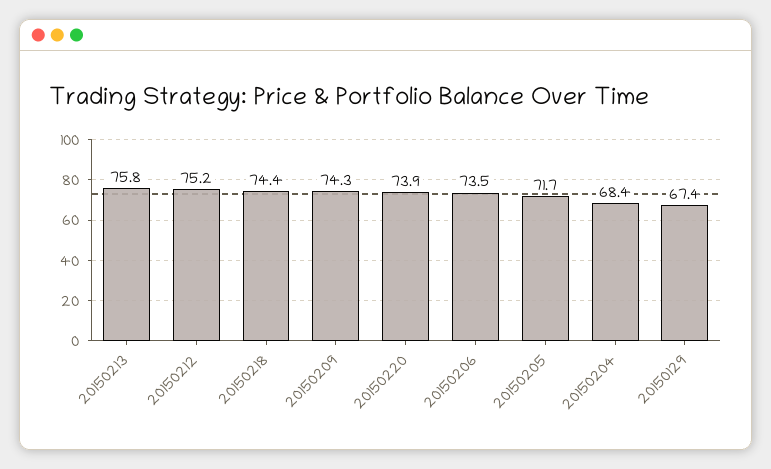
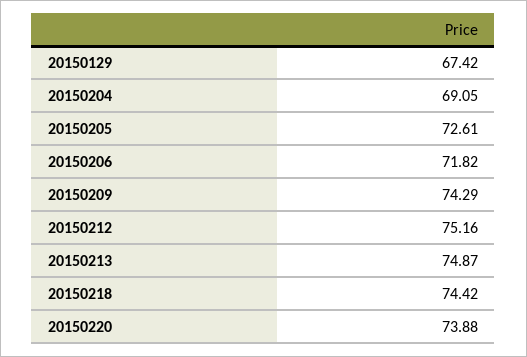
20150213: 75.8 -> 74.87
20150206: 73.5 -> 71.82
20150205: 71.7 -> 72.61
20150204: 68.4 -> 69.05

